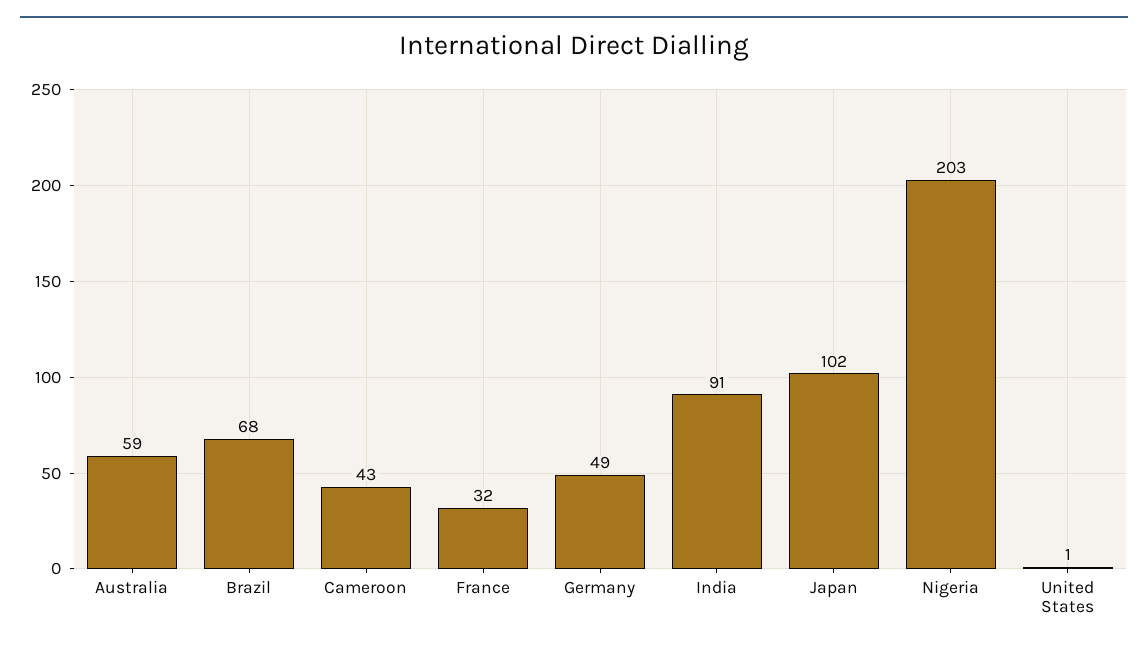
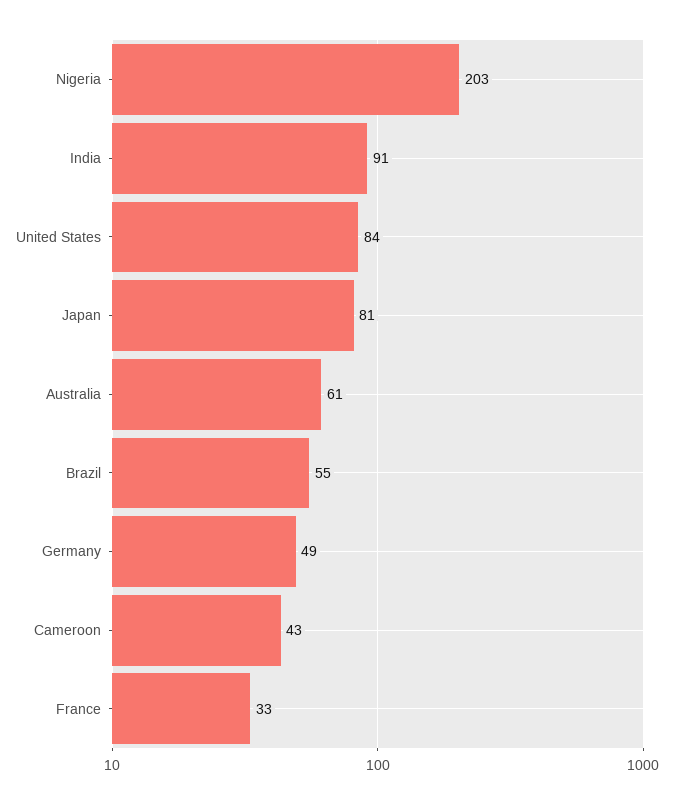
Australia: 59 -> 61
Brazil: 68 -> 55
France: 32 -> 33
Japan: 102 -> 81
United States: 1 -> 84

